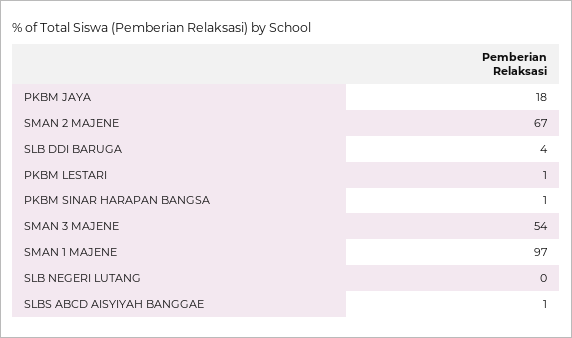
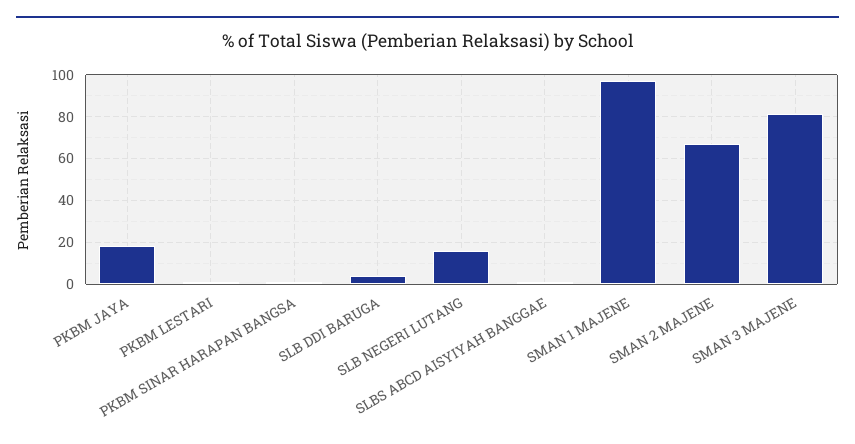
SMAN 3 MAJENE: 54 -> 80
SLB NEGERI LUTANG: 0 -> 15

